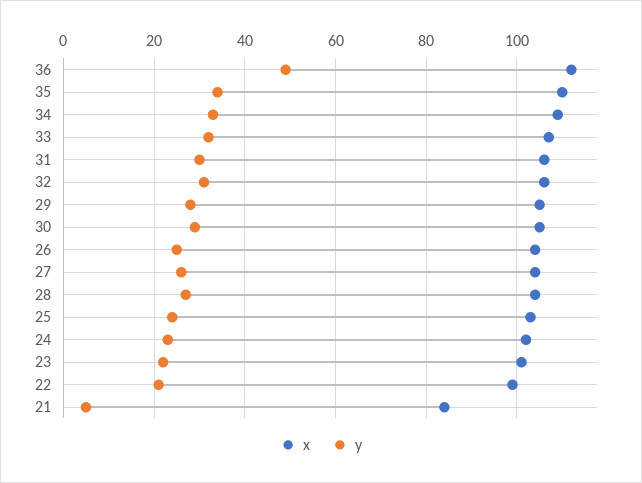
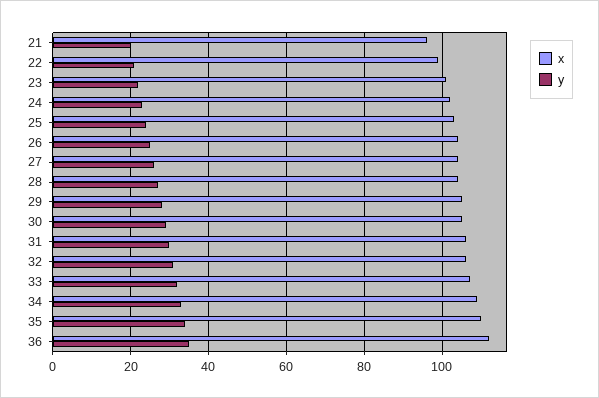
y, 36: 50 -> 35
x, 21: 85 -> 95
y, 21: 5 -> 20

